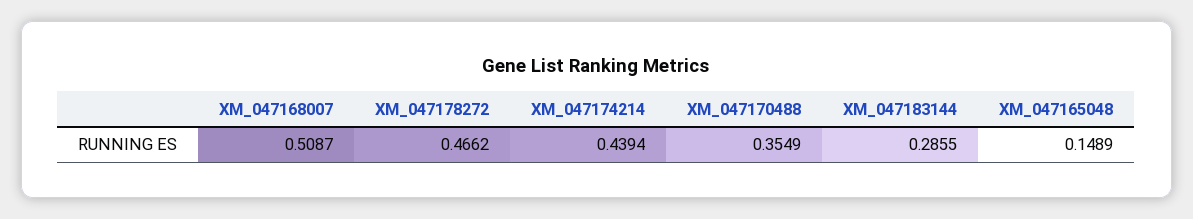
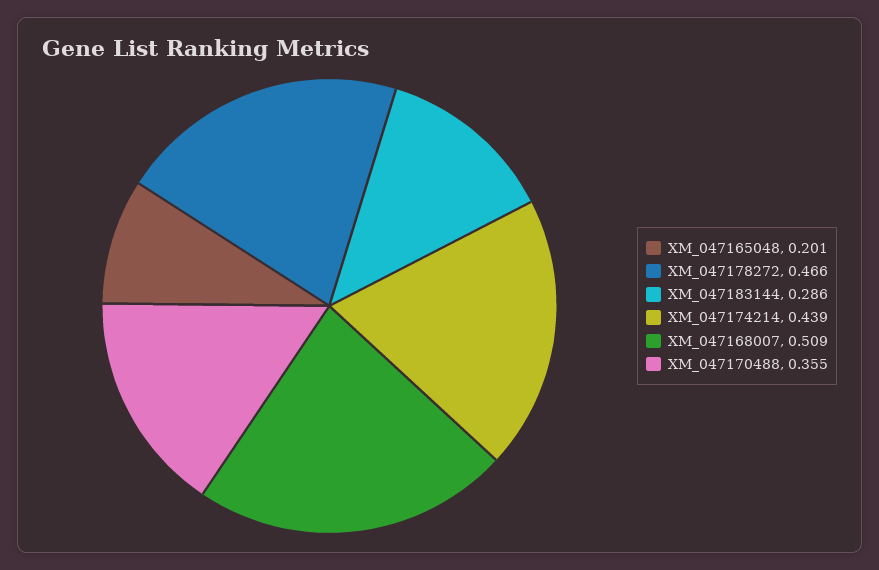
XM_047165048: 0.1489 -> 0.201

